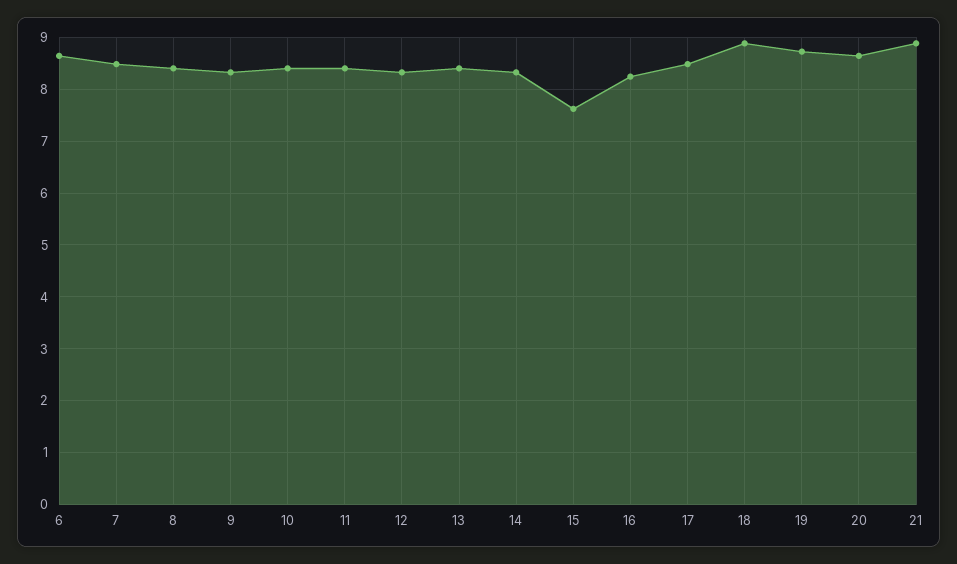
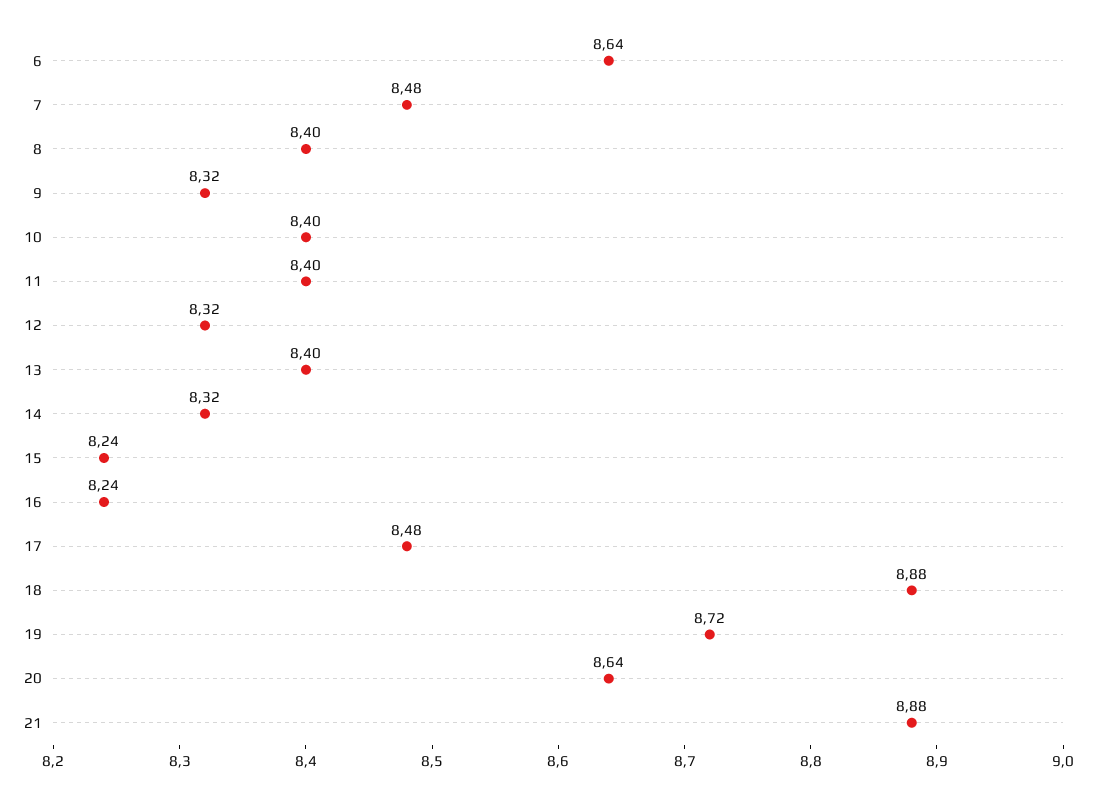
15: 7.6 -> 8.24

